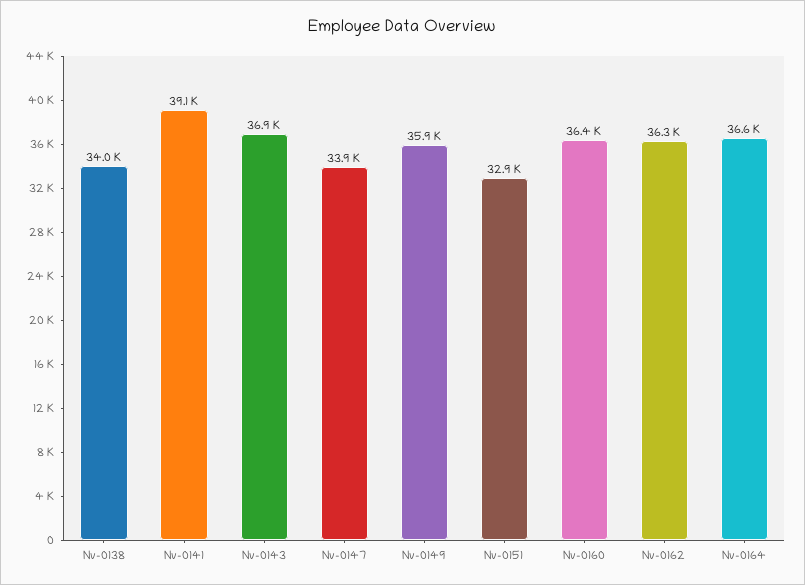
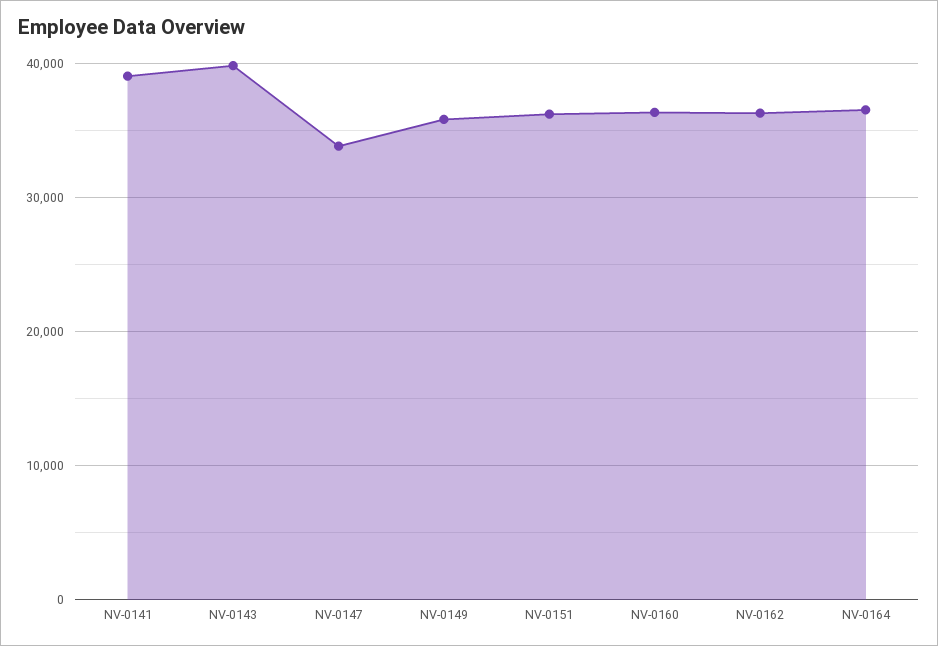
Nv-0138: 34000 -> none
Nv-0143: 36900 -> 40000
Nv-0151: 32900 -> 36000

